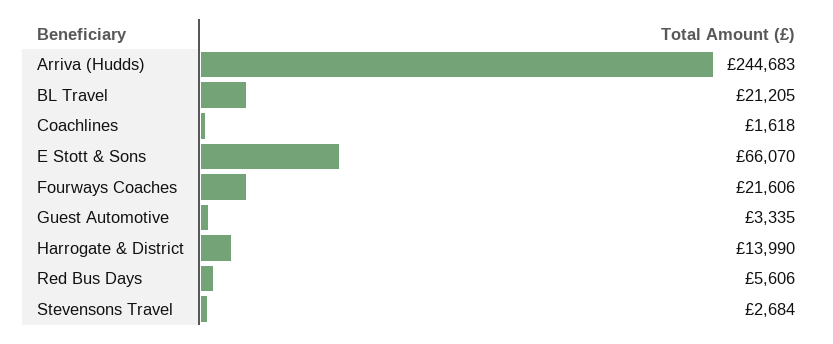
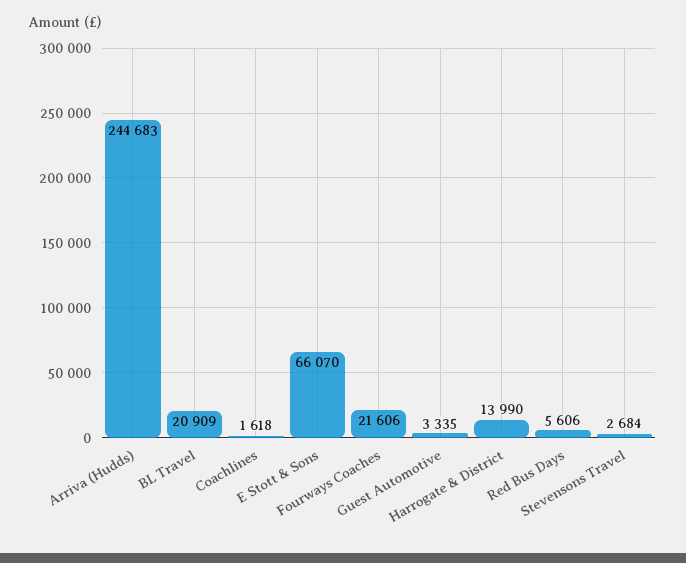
BL Travel: 21205 -> 20909

